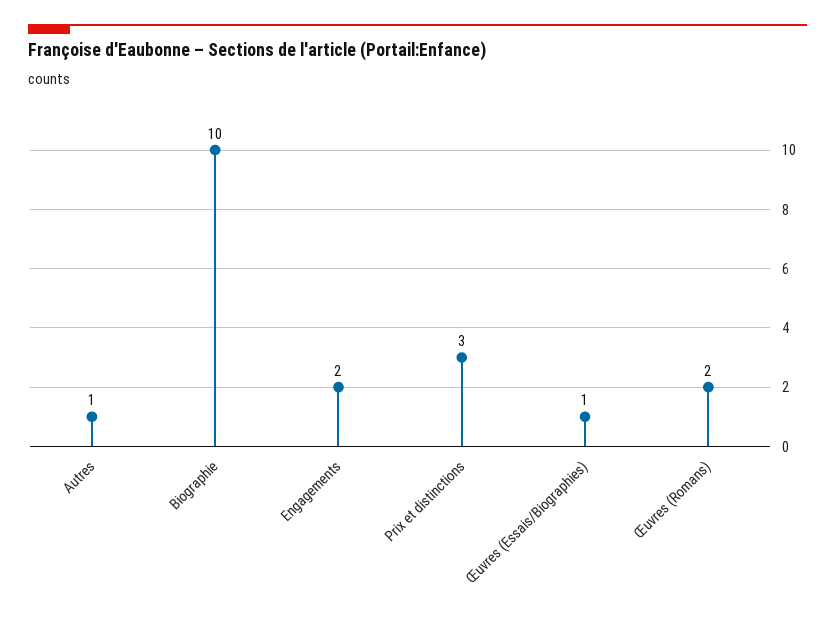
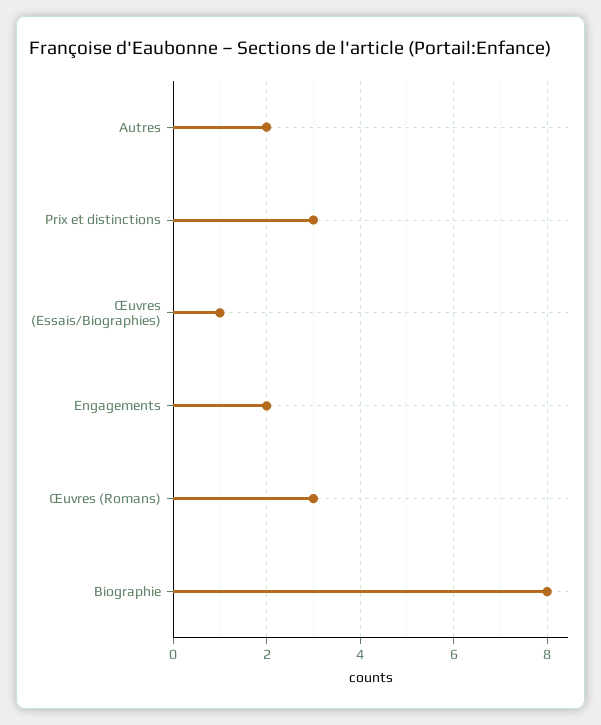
Autres: 1 -> 2
Biographie: 10 -> 8
Œuvres (Romans): 2 -> 3

